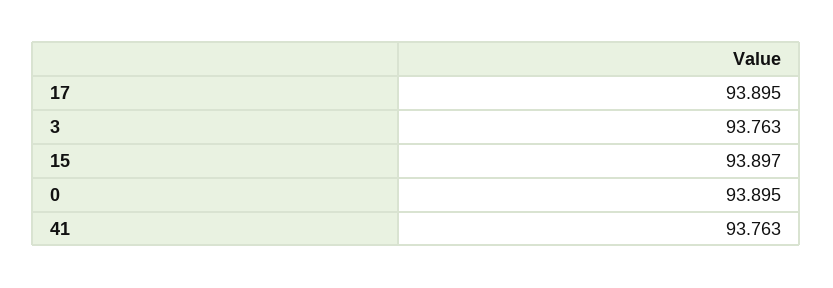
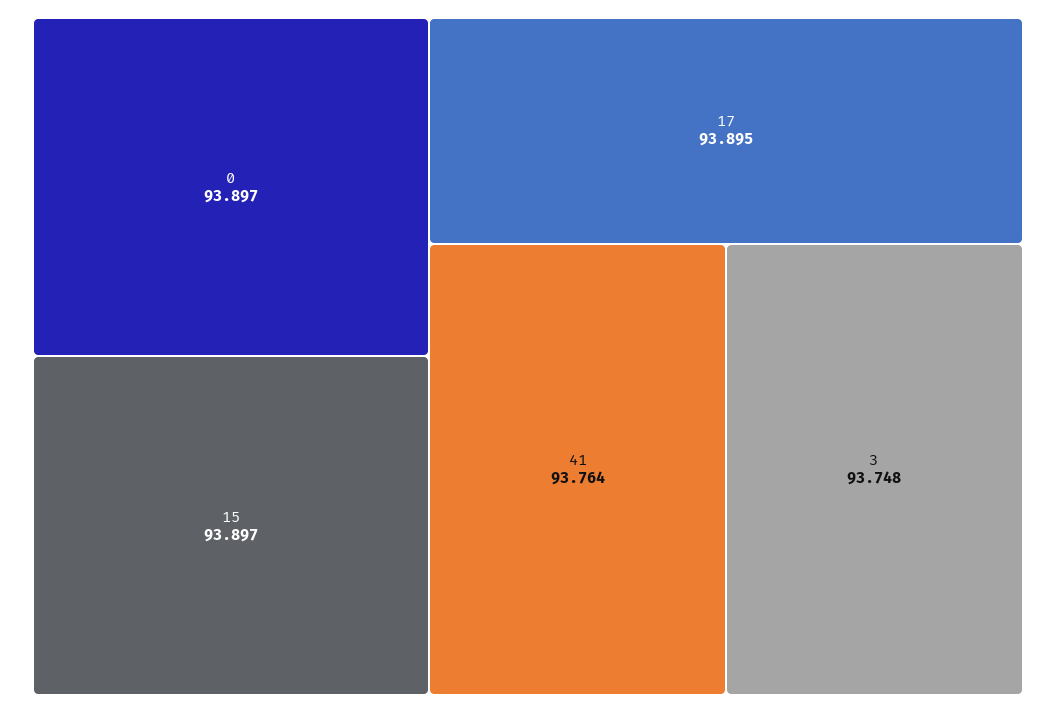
3: 93.763 -> 93.748
0: 93.895 -> 93.897
41: 93.763 -> 93.764

